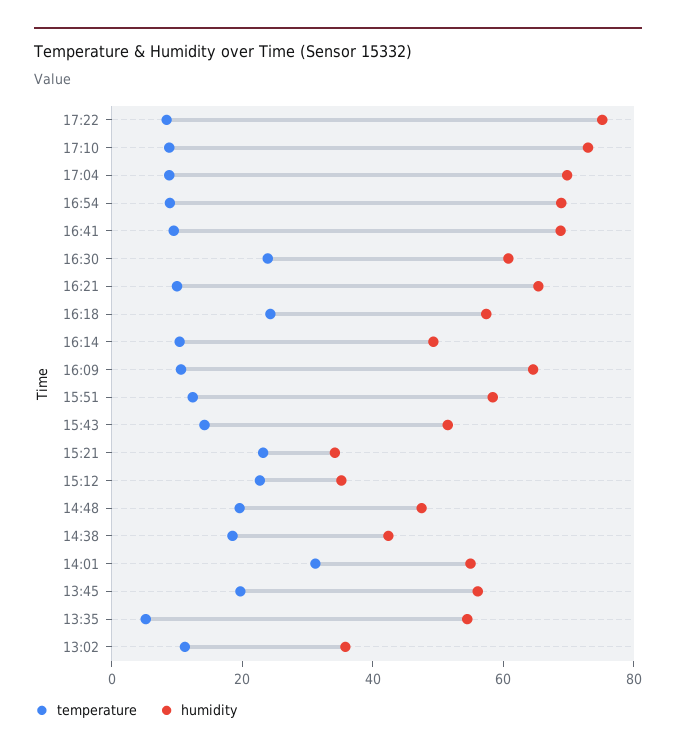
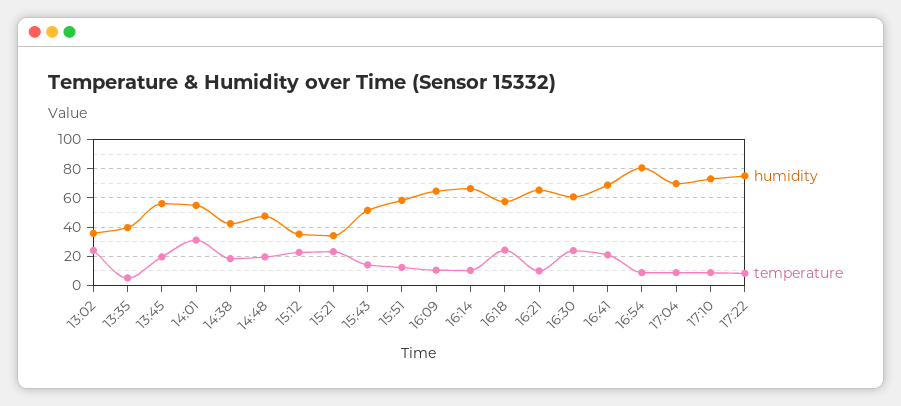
humidity, 16:54: 70 -> 80
temperature, 16:41: 10 -> 20
humidity, 16:14: 50 -> 65
humidity, 13:35: 55 -> 40
temperature, 13:02: 10 -> 25

